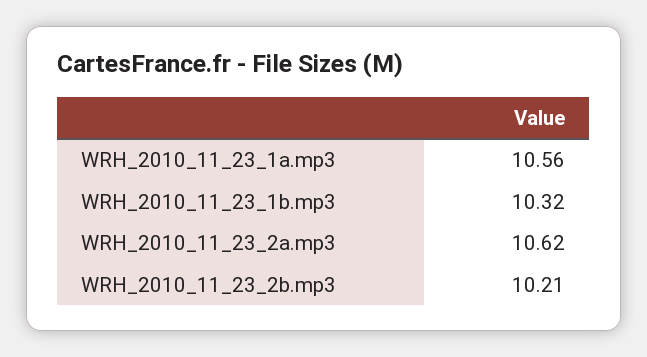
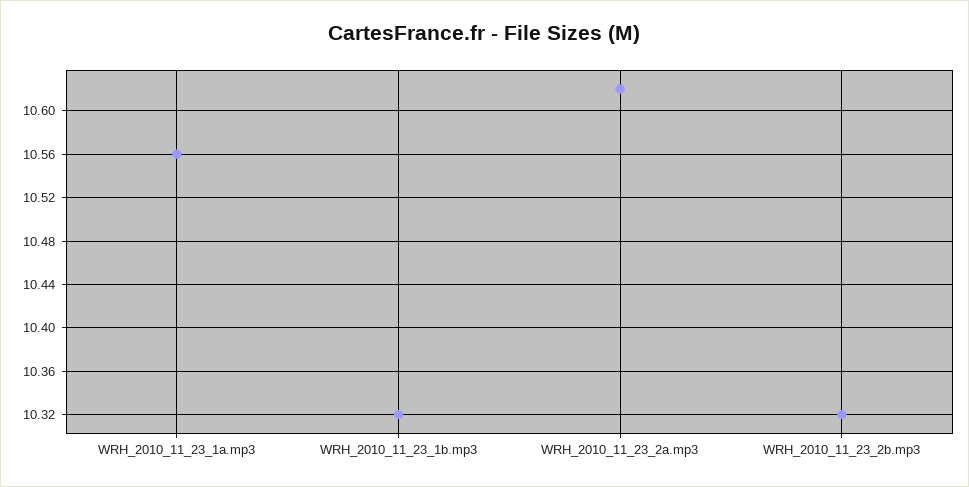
WRH_2010_11_23_2b.mp3: 10.21 -> 10.32

